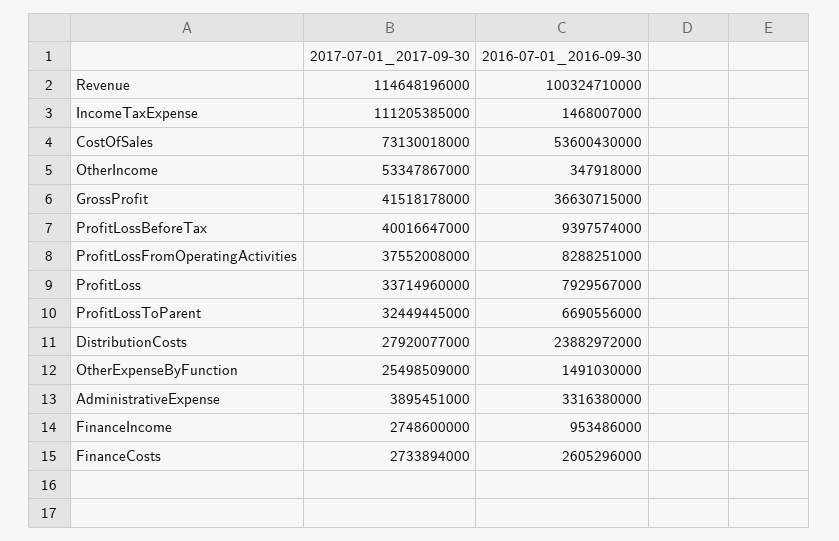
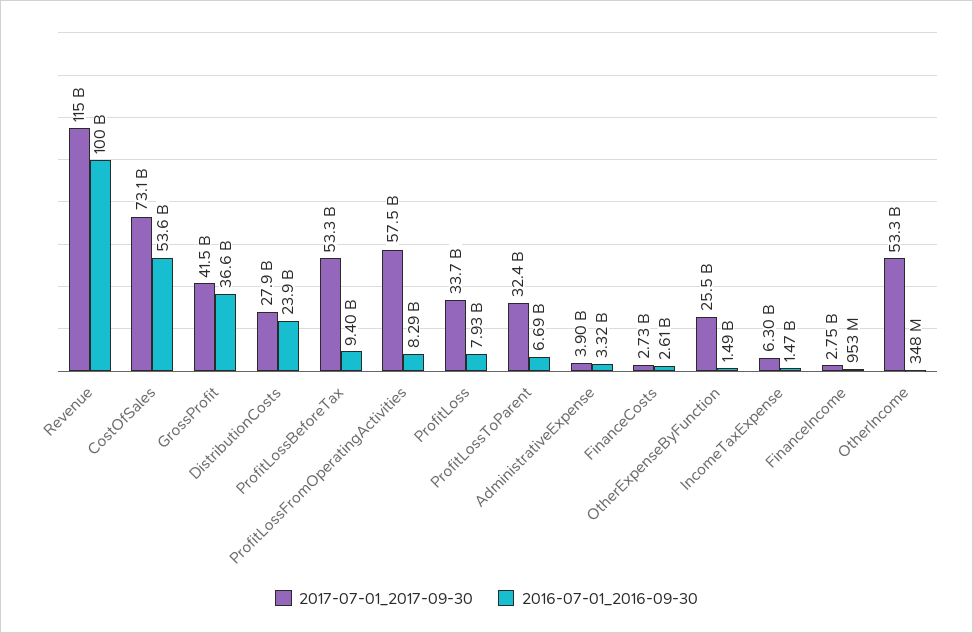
2017-07-01_2017-09-30, IncomeTaxExpense: 111205385000 -> 6300000000
2017-07-01_2017-09-30, ProfitLossBeforeTax: 40016647000 -> 53300000000
2017-07-01_2017-09-30, ProfitLossFromOperatingActivities: 37552008000 -> 57500000000

